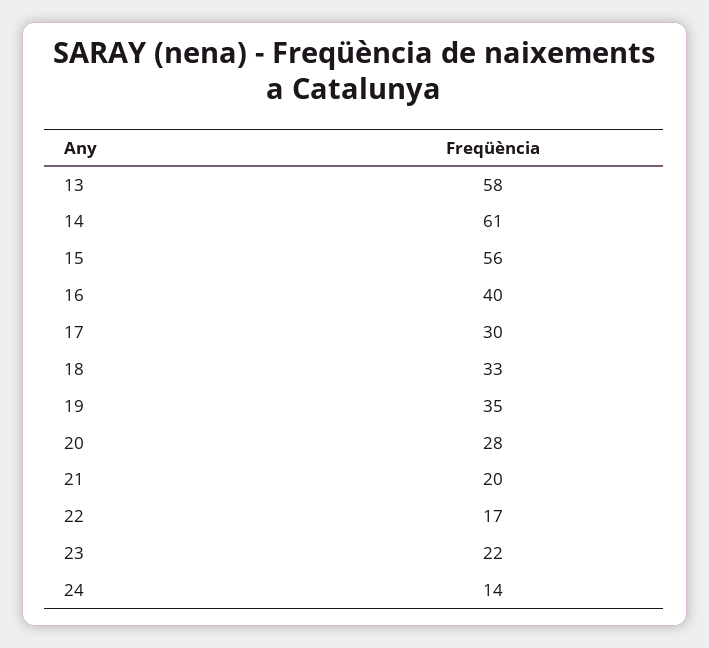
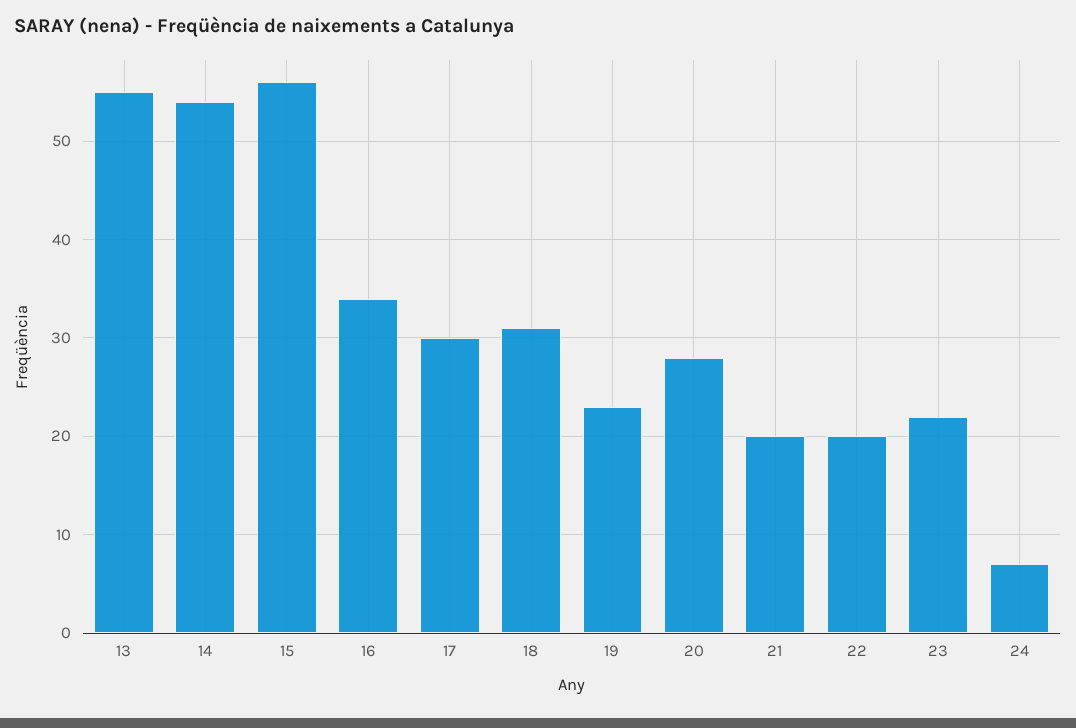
13: 58 -> 55
14: 61 -> 54
16: 40 -> 34
18: 33 -> 31
19: 35 -> 23
22: 17 -> 20
24: 14 -> 7

